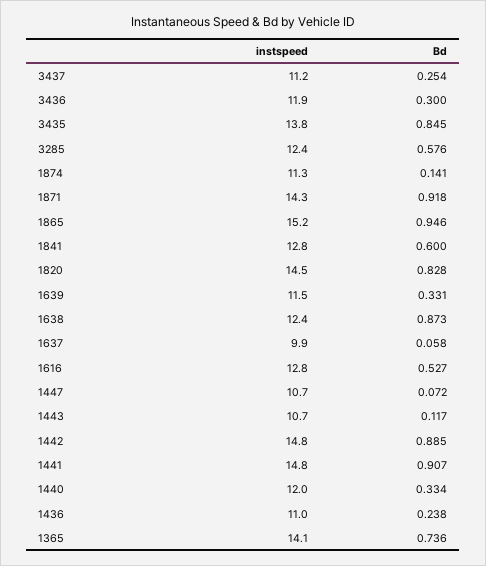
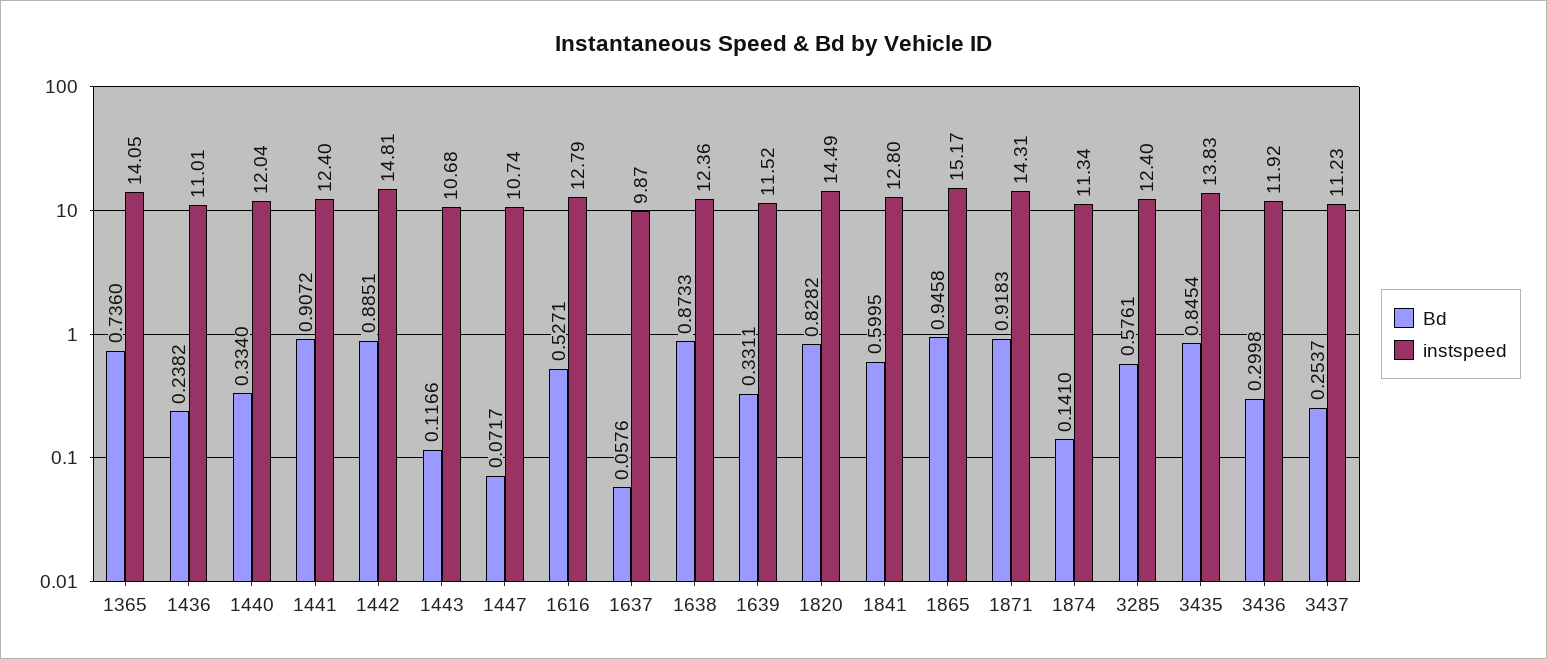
instspeed, 1441: 14.8 -> 12.4

